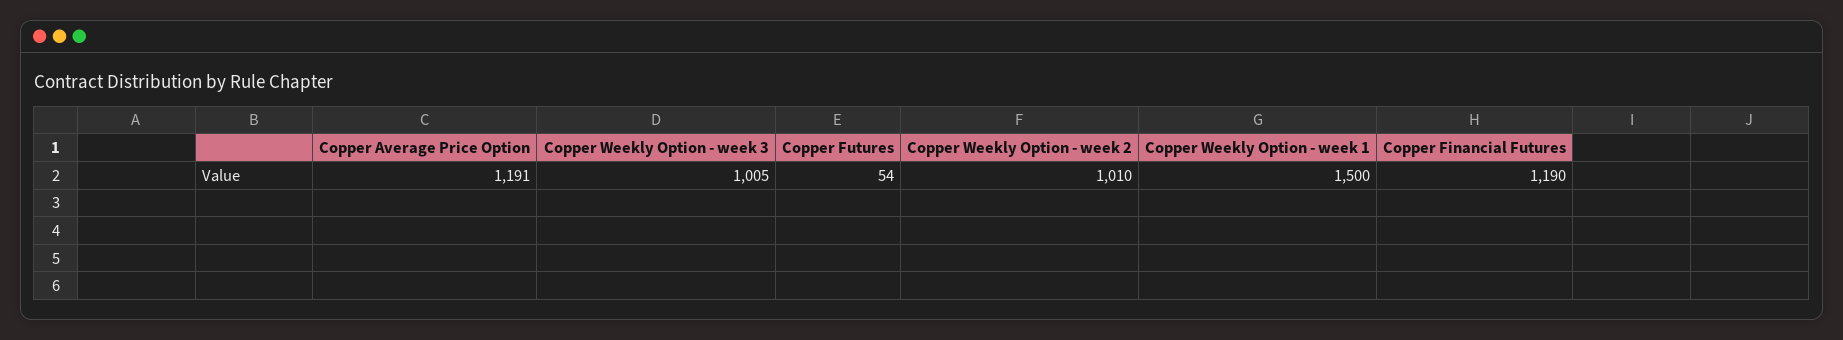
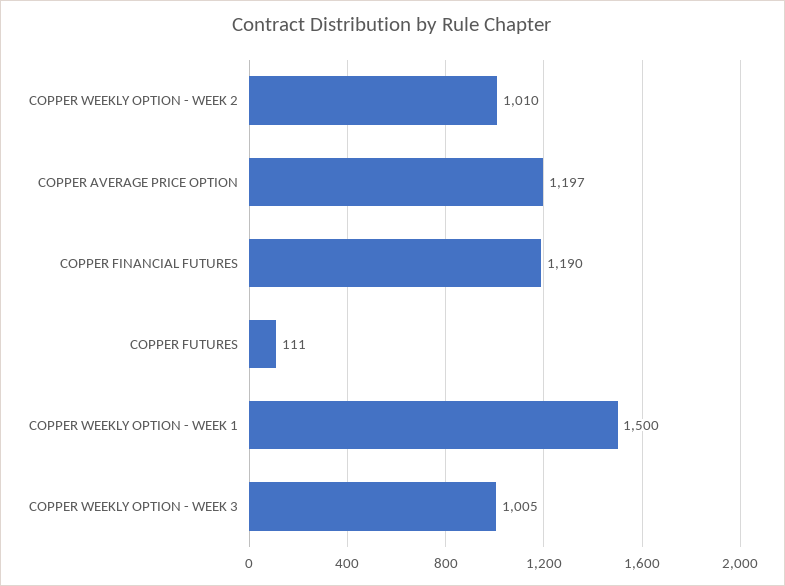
Copper Average Price Option: 1191 -> 1197
Copper Futures: 54 -> 111

